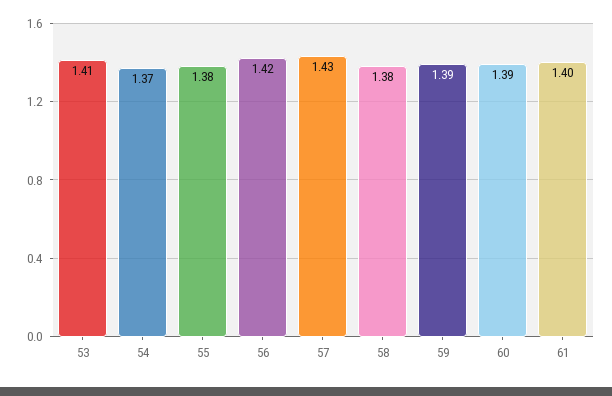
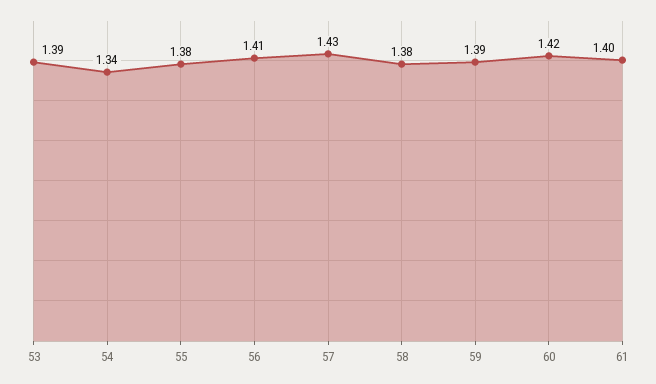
53: 1.41 -> 1.39
54: 1.37 -> 1.34
56: 1.42 -> 1.41
60: 1.39 -> 1.42

